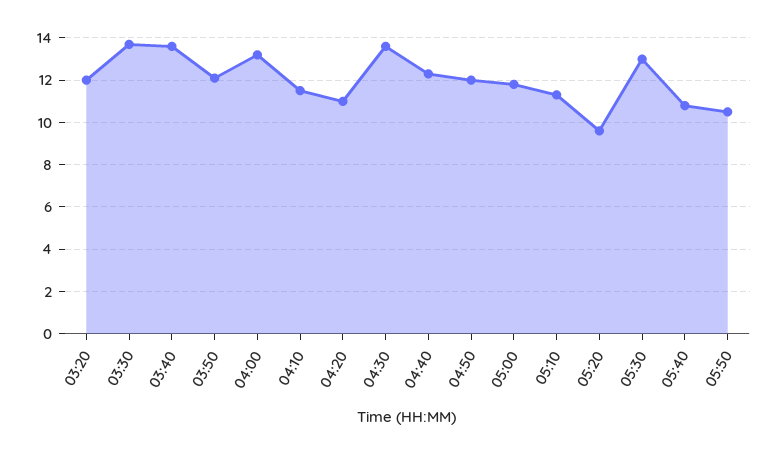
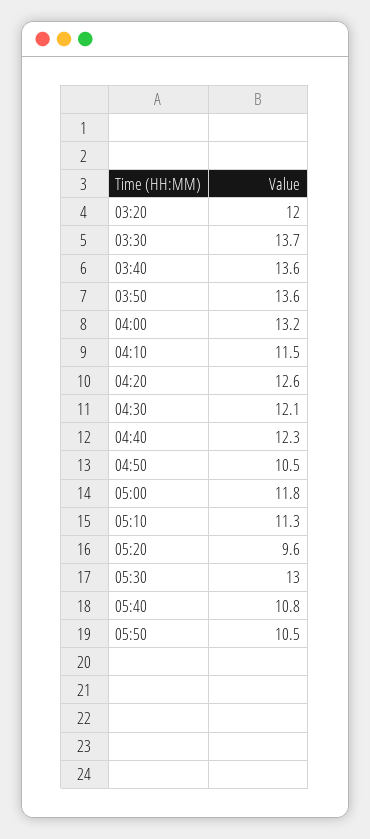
03:50: 12 -> 13.6
04:20: 11 -> 12.6
04:30: 13.5 -> 12.1
04:50: 12 -> 10.5

